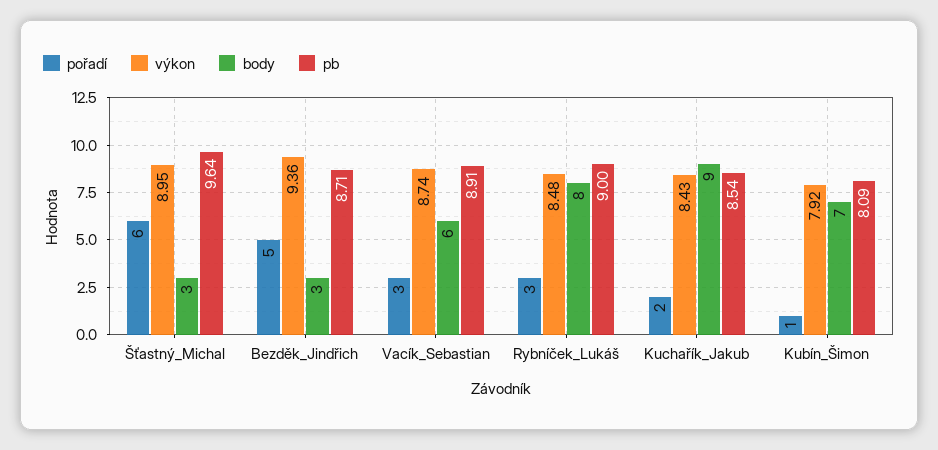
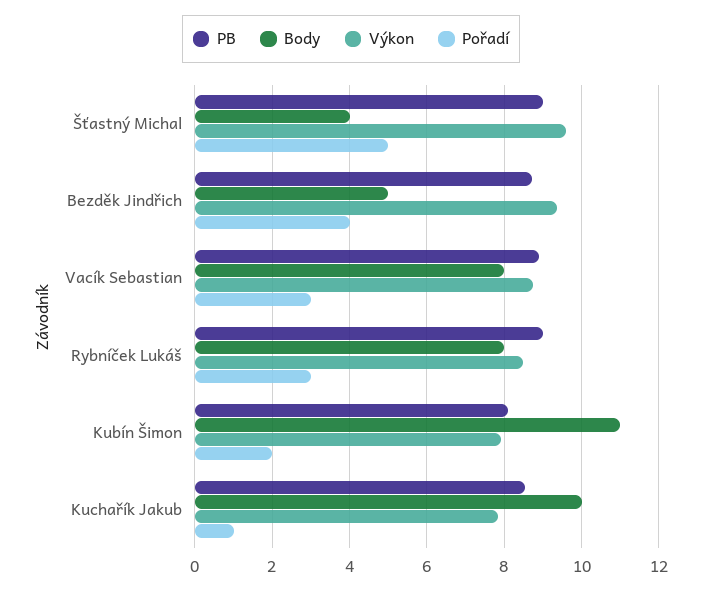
pořadí, Šťastný_Michal: 6 -> 5
výkon, Šťastný_Michal: 8.95 -> 9.6
body, Šťastný_Michal: 3 -> 4
pb, Šťastný_Michal: 9.64 -> 9
pořadí, Bezděk_Jindřich: 5 -> 4
body, Bezděk_Jindřich: 3 -> 5
body, Vacík_Sebastian: 6 -> 8
pořadí, Kuchařík_Jakub: 2 -> 1
výkon, Kuchařík_Jakub: 8.43 -> 7.8
body, Kuchařík_Jakub: 9 -> 10
pořadí, Kubín_Šimon: 1 -> 2
body, Kubín_Šimon: 7 -> 11

